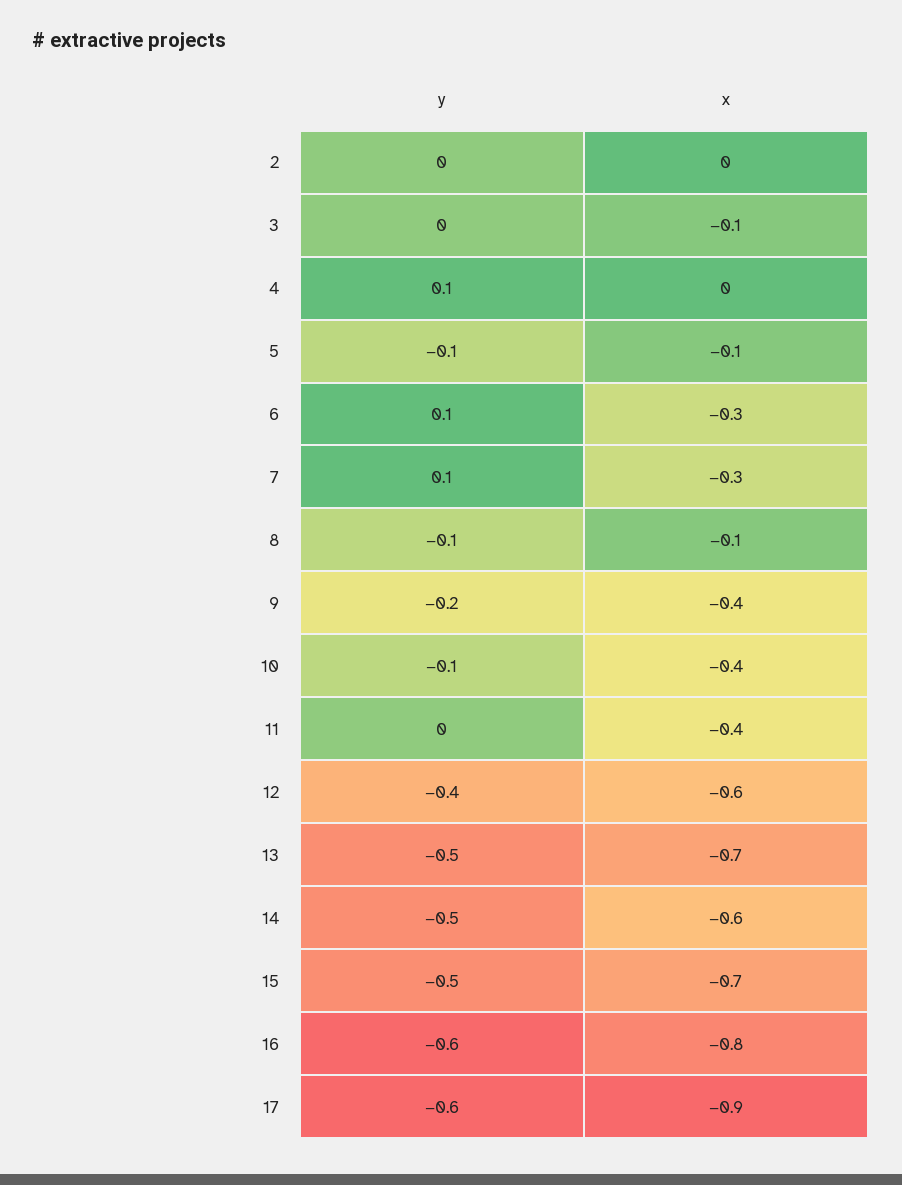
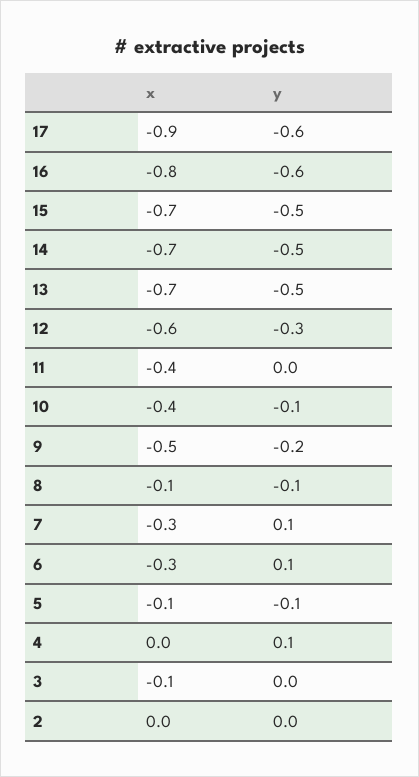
x, 9: -0.4 -> -0.5
y, 12: -0.4 -> -0.3
x, 14: -0.6 -> -0.7

